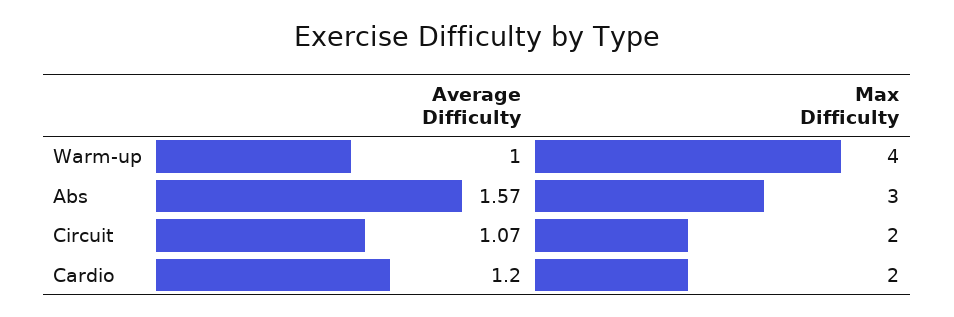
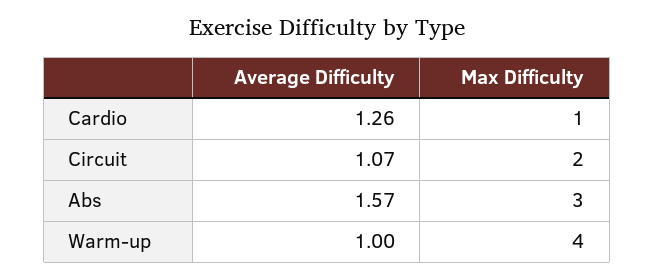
Average Difficulty, Cardio: 1.2 -> 1.26
Max Difficulty, Cardio: 2 -> 1

